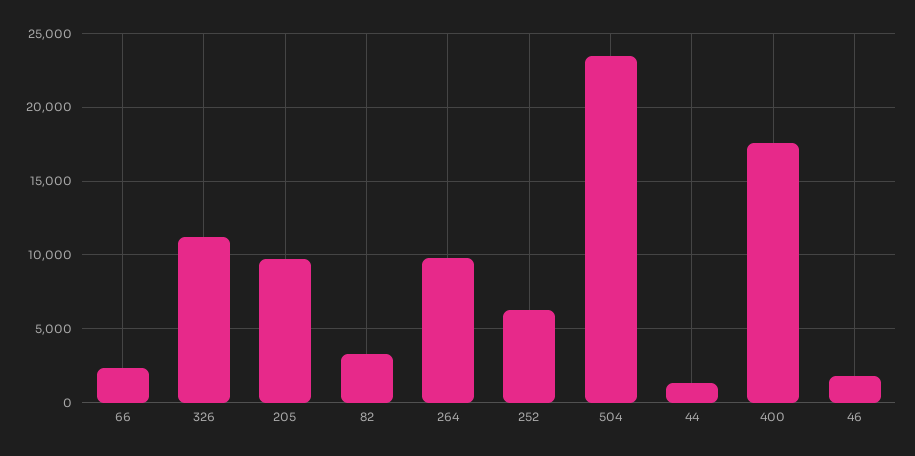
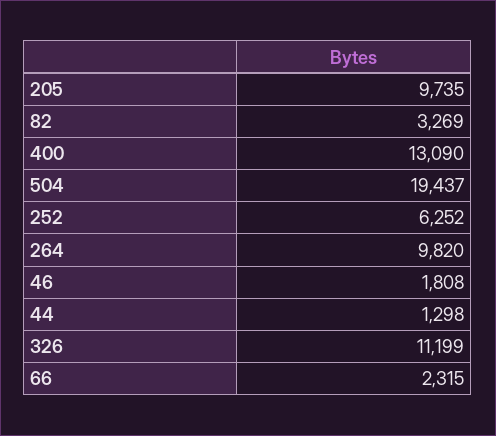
504: 23500 -> 19437
400: 17500 -> 13090

